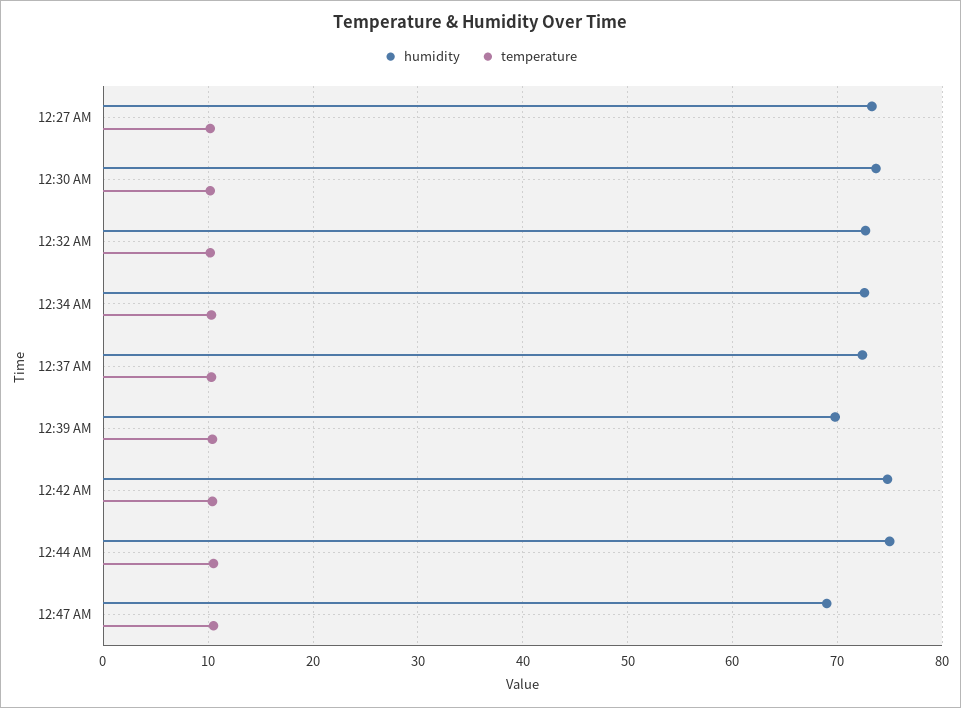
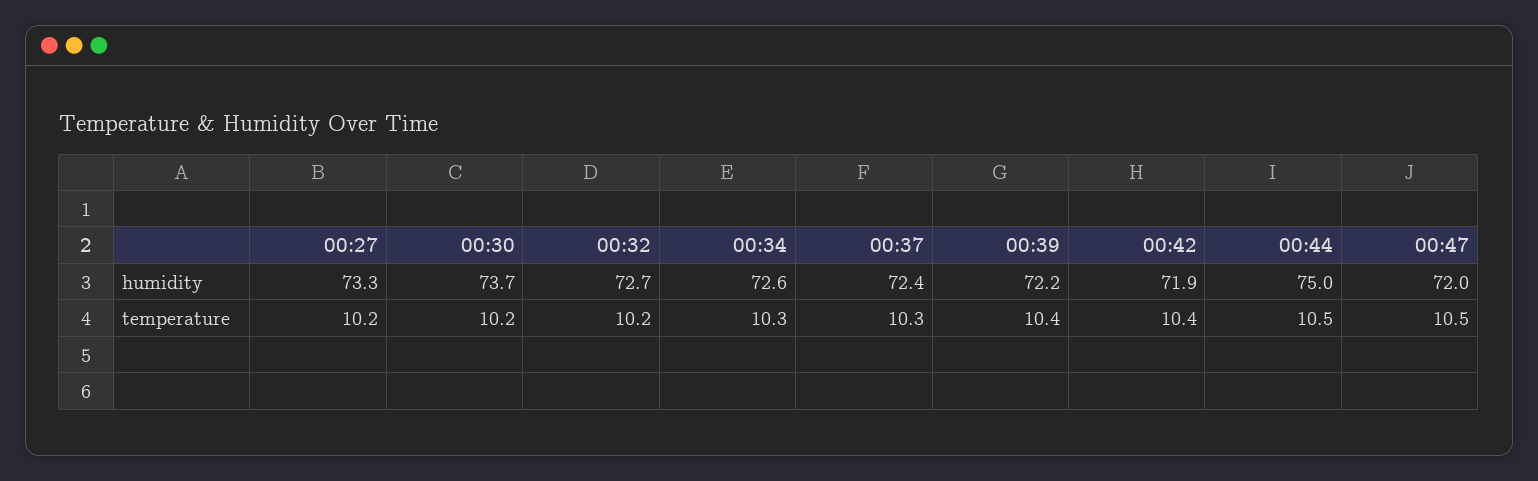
humidity, 12:39 AM: 70 -> 72.2
humidity, 12:42 AM: 75 -> 71.9
humidity, 12:47 AM: 69 -> 72

